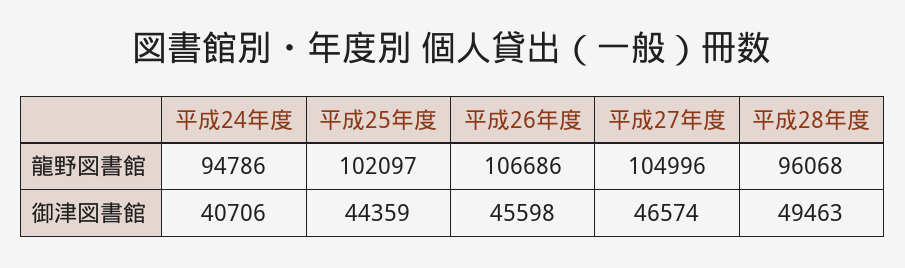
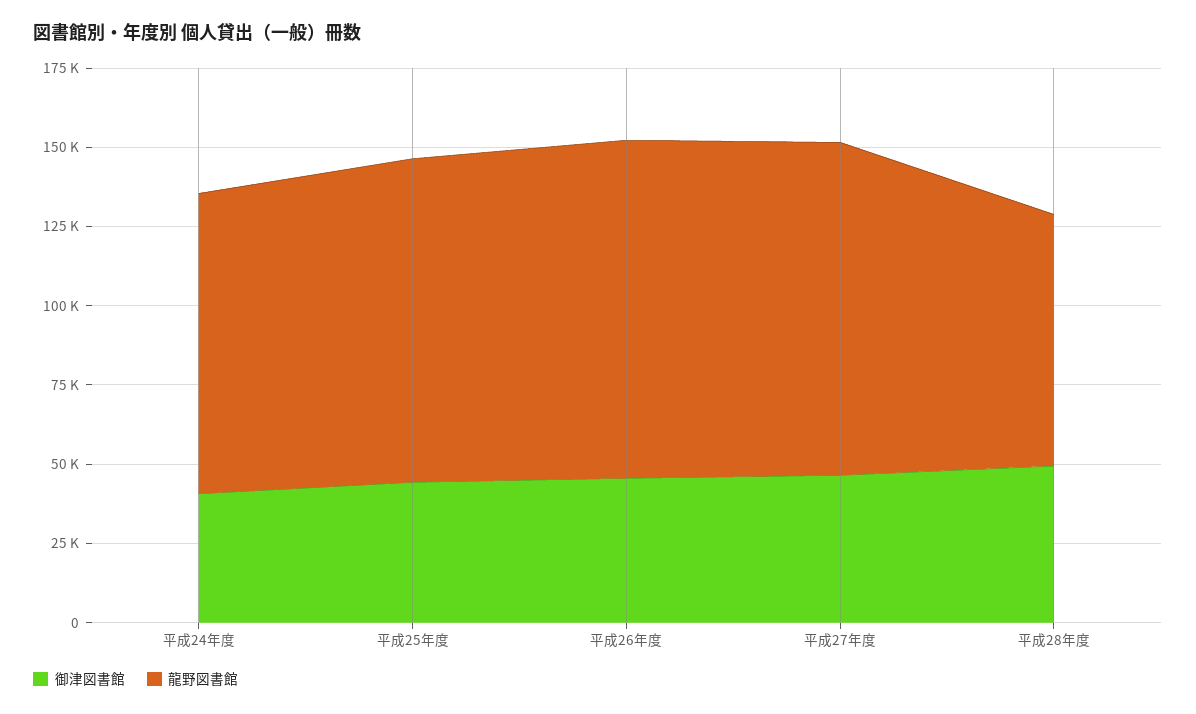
龍野図書館, 平成28年度: 96068 -> 80000

